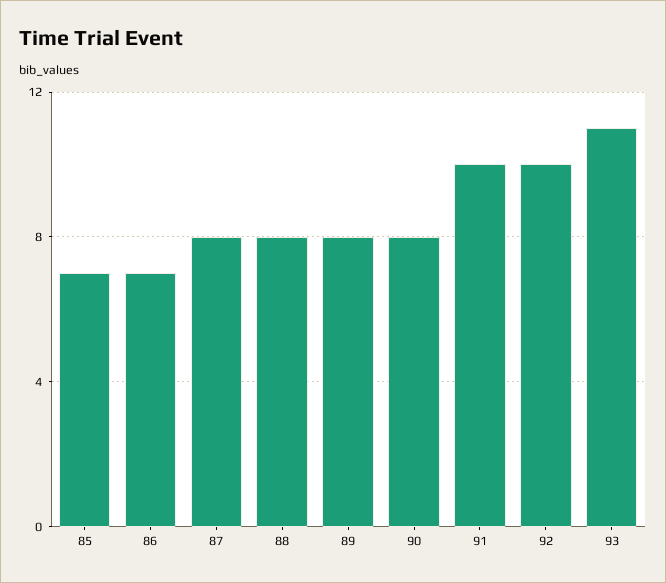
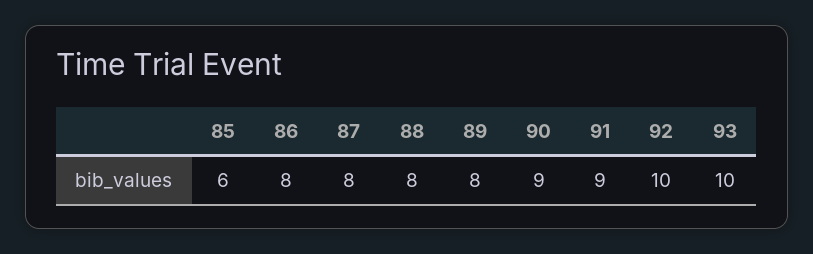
85: 7 -> 6
86: 7 -> 8
90: 8 -> 9
91: 10 -> 9
93: 11 -> 10

